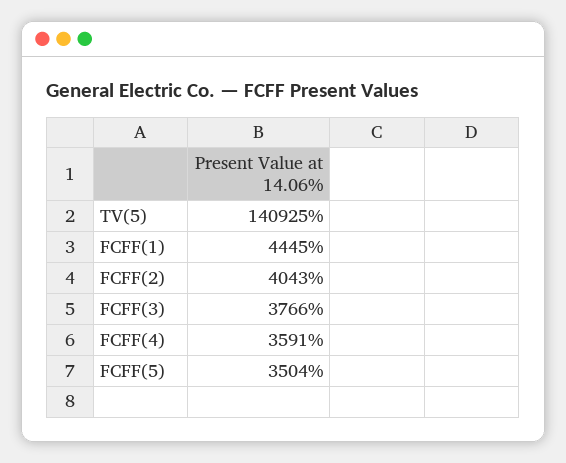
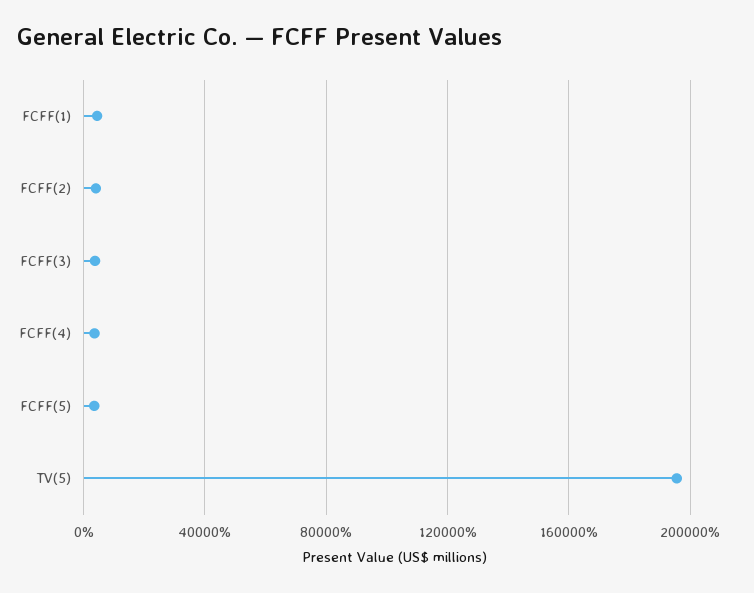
TV(5): 140925 -> 195000

